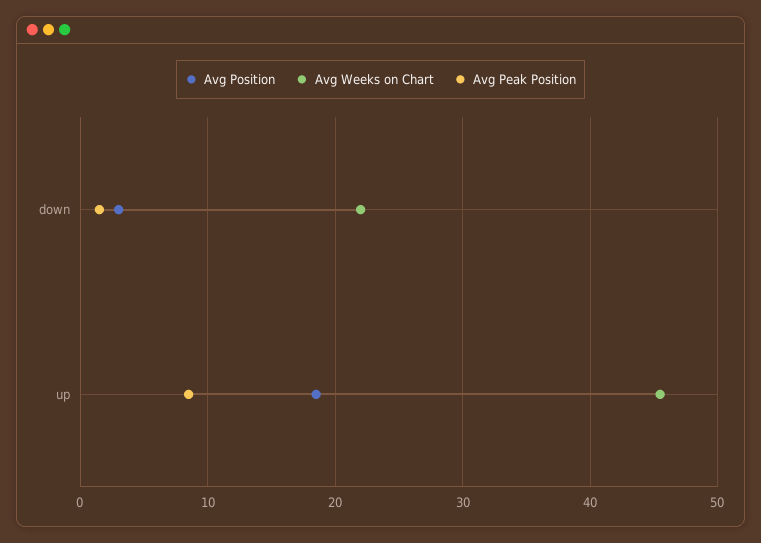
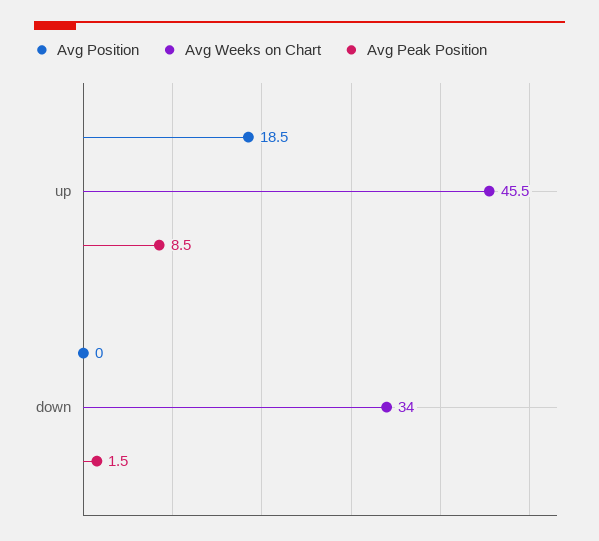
Avg Position, down: 3 -> 0
Avg Weeks on Chart, down: 22 -> 34

